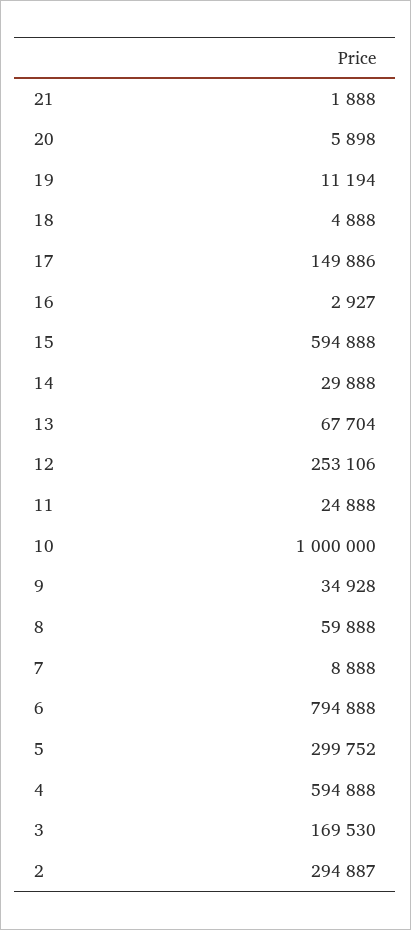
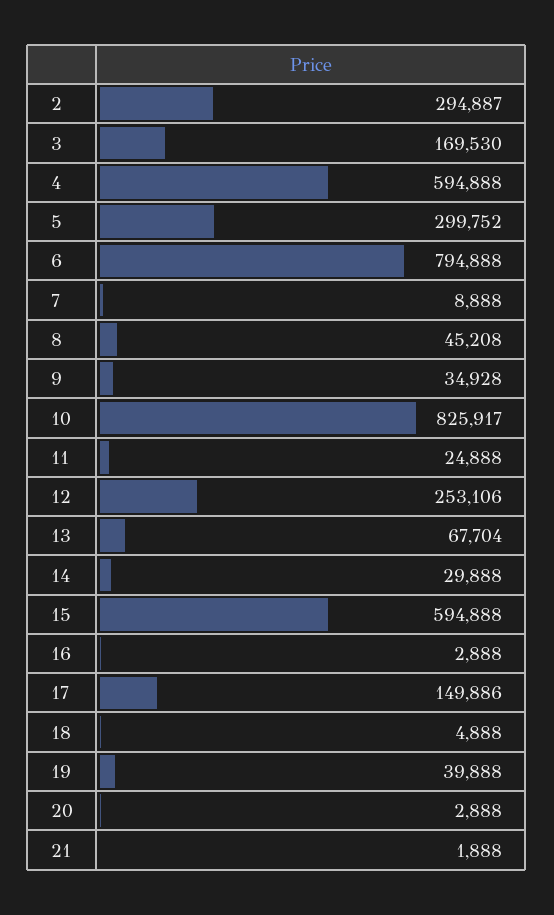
20: 5898 -> 2888
19: 11194 -> 39888
16: 2927 -> 2888
10: 1000000 -> 825917
8: 59888 -> 45208

